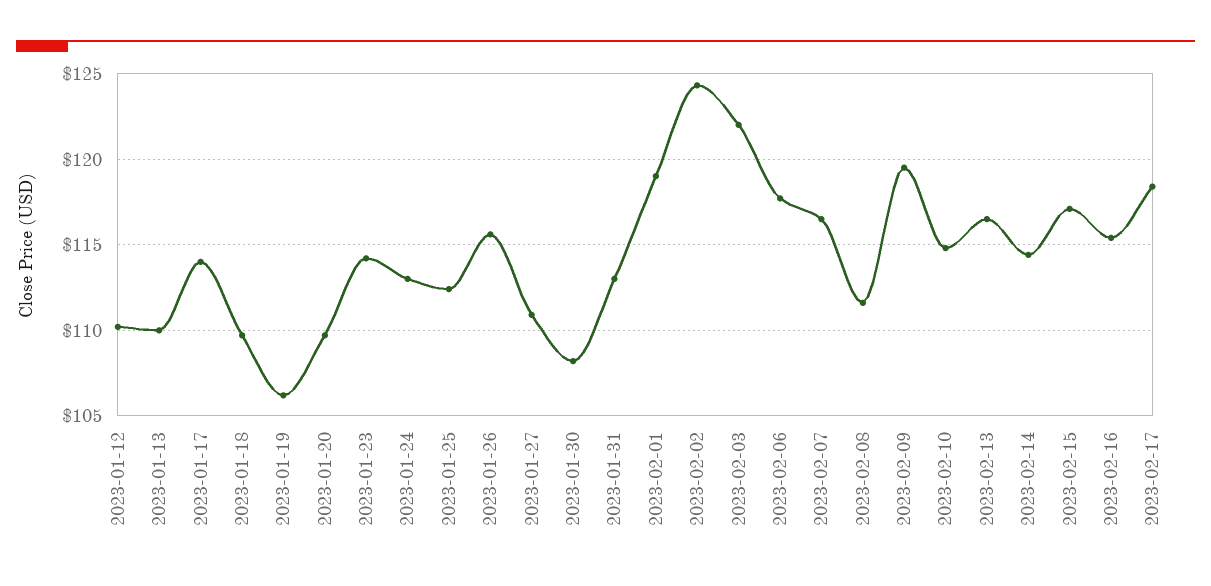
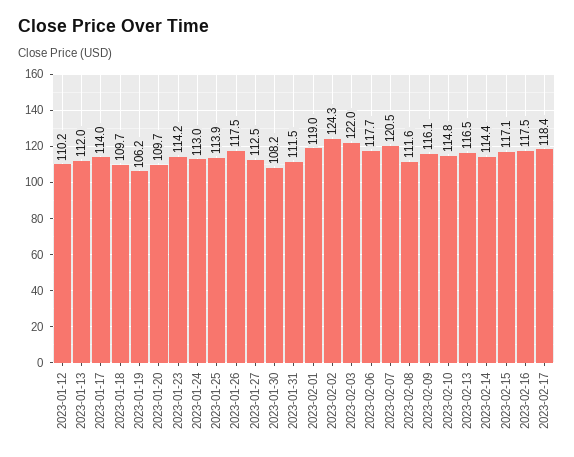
2023-01-13: 110 -> 112
2023-01-25: 112.5 -> 113.9
2023-01-26: 115.5 -> 117.5
2023-01-27: 111 -> 112.5
2023-01-31: 113 -> 111.5
2023-02-07: 116.5 -> 120.5
2023-02-09: 119.5 -> 116.1
2023-02-16: 115.5 -> 117.5

